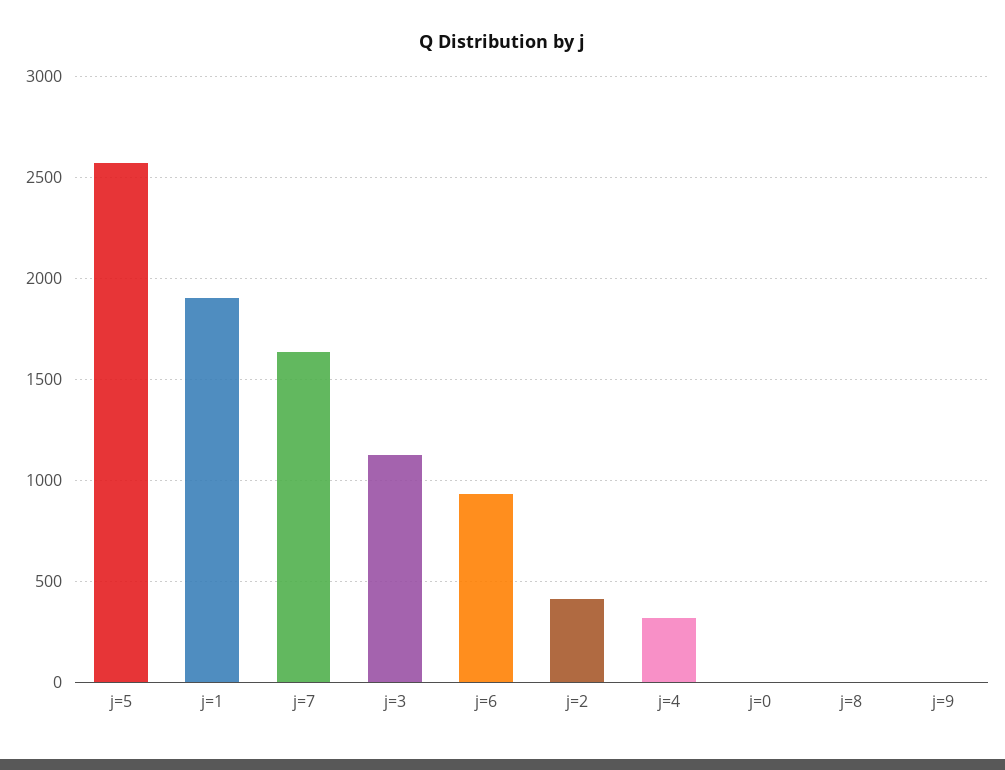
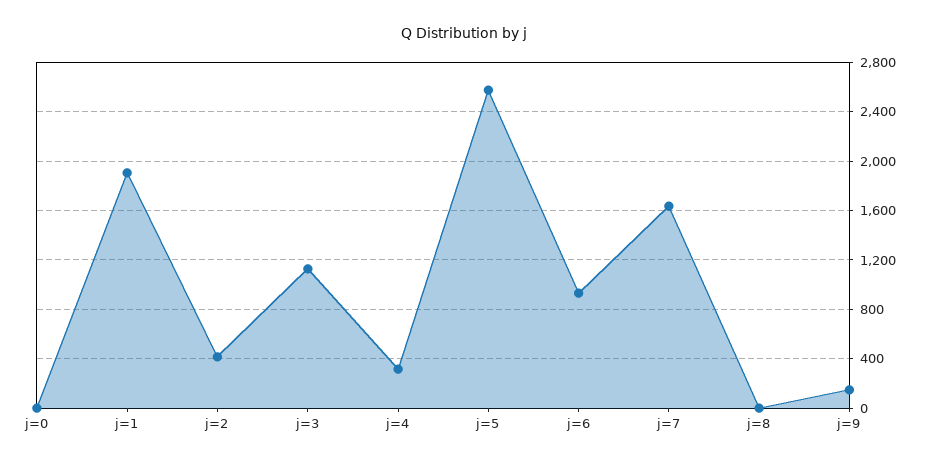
j=9: 0 -> 150

